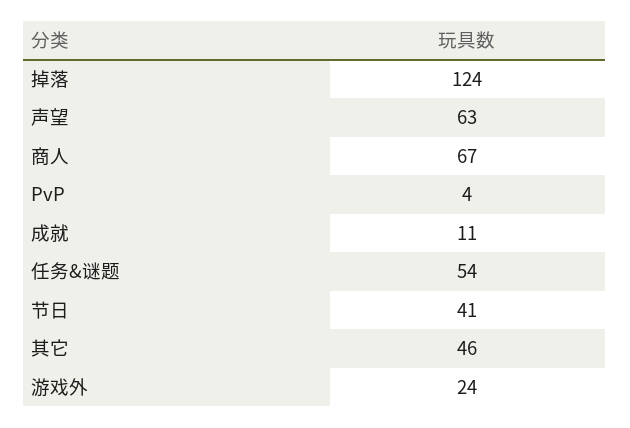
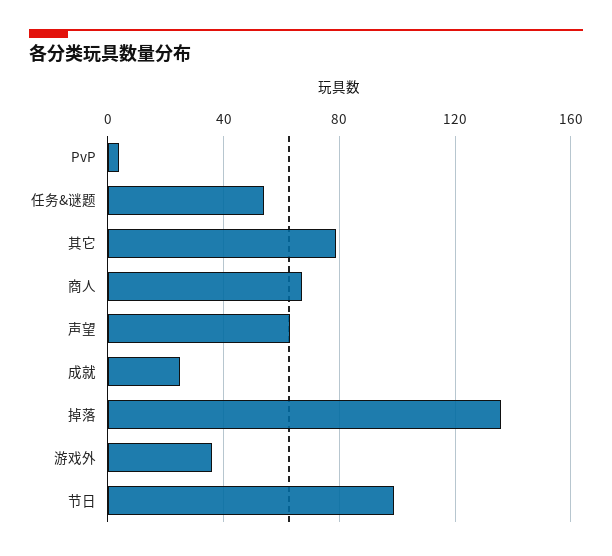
掉落: 124 -> 135
成就: 11 -> 25
节日: 41 -> 100
其它: 46 -> 80
游戏外: 24 -> 35

